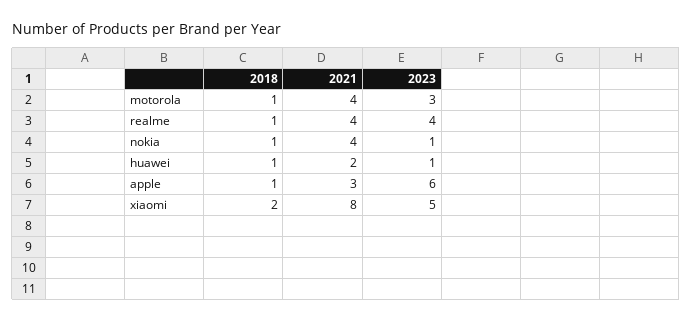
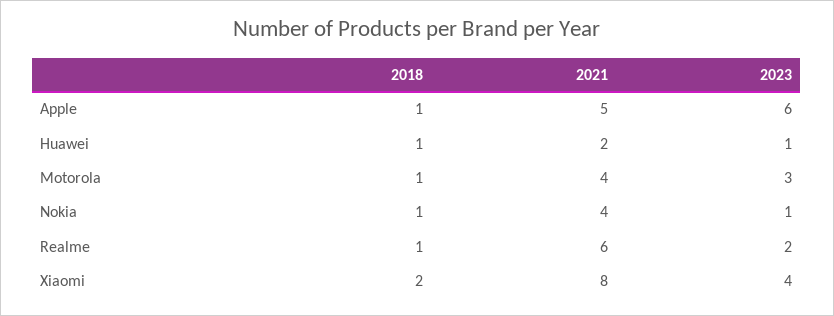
2021, realme: 4 -> 6
2023, realme: 4 -> 2
2021, apple: 3 -> 5
2023, xiaomi: 5 -> 4

